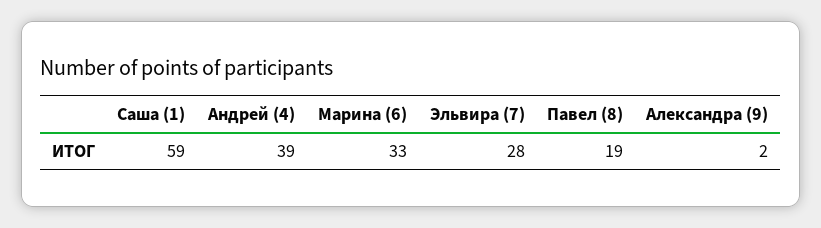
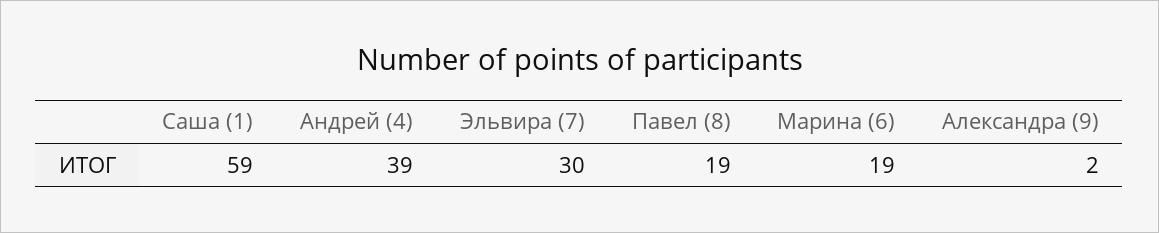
Марина (6): 33 -> 19
Эльвира (7): 28 -> 30

